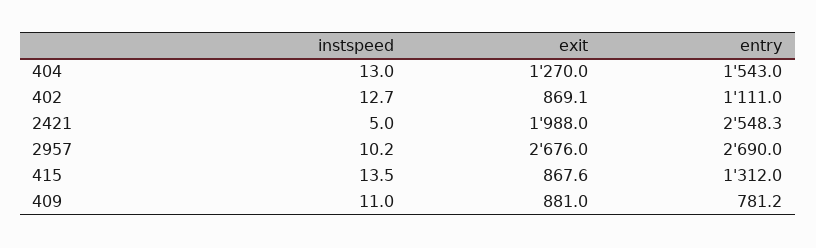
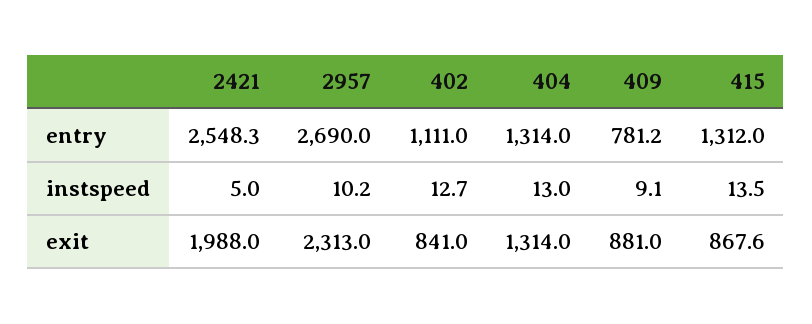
exit, 404: 1270 -> 1314
entry, 404: 1543 -> 1314
exit, 402: 869.1 -> 841
exit, 2957: 2676 -> 2313
instspeed, 409: 11 -> 9.1

